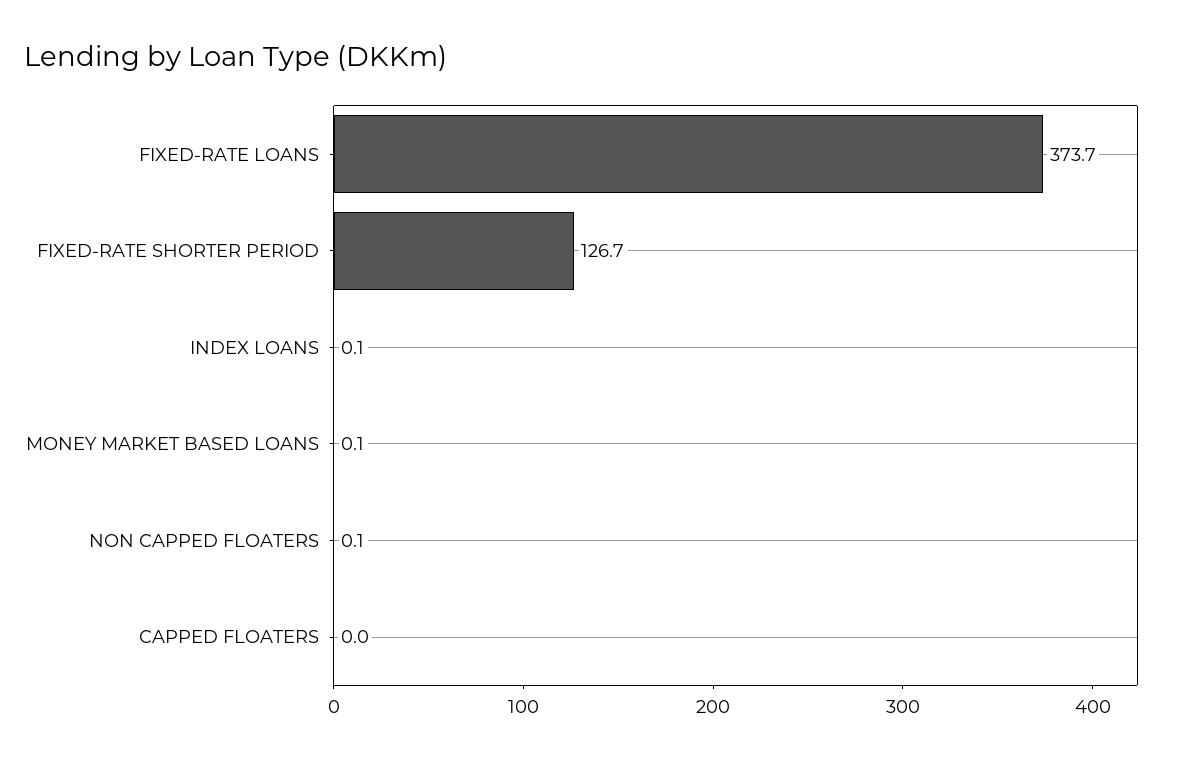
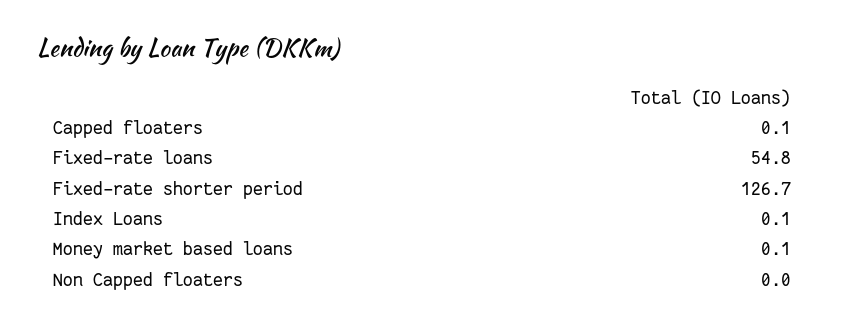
FIXED-RATE LOANS: 373.7 -> 54.8
NON CAPPED FLOATERS: 0.1 -> 0
CAPPED FLOATERS: 0 -> 0.1

